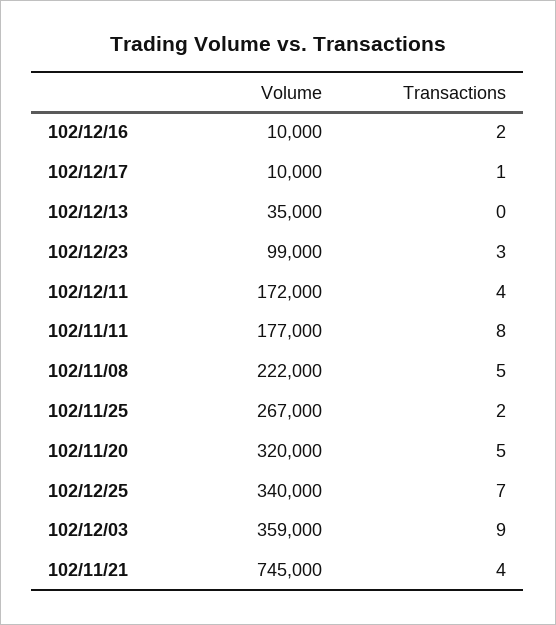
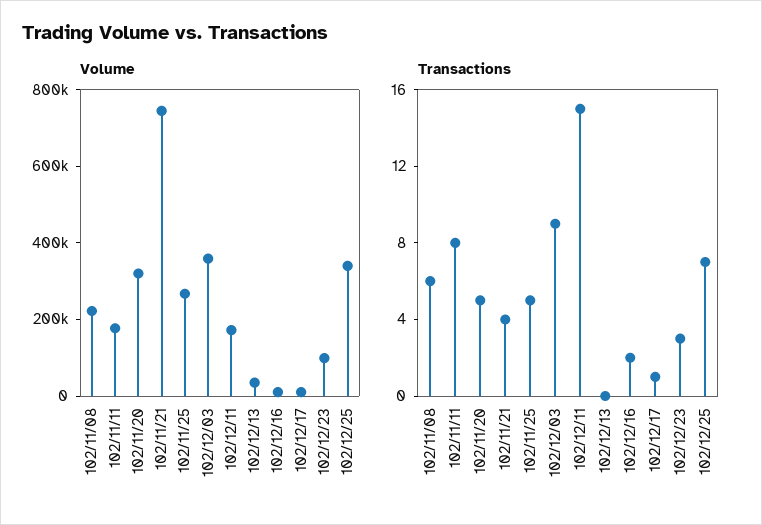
Transactions, 102/12/11: 4 -> 15
Transactions, 102/11/08: 5 -> 6
Transactions, 102/11/25: 2 -> 5

